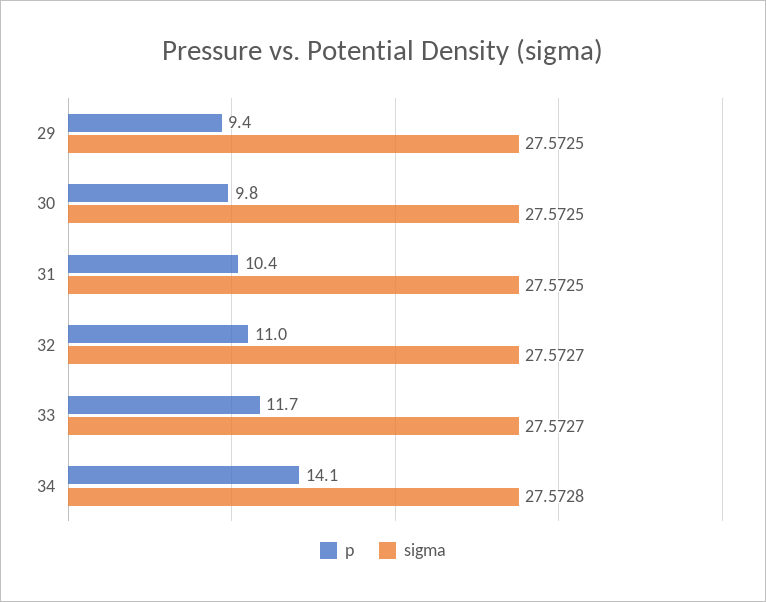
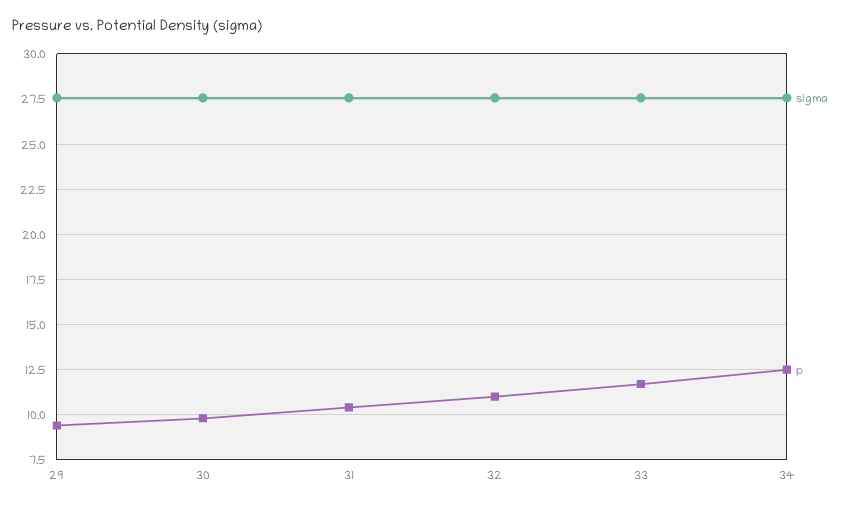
p, 34: 14.1 -> 12.5

